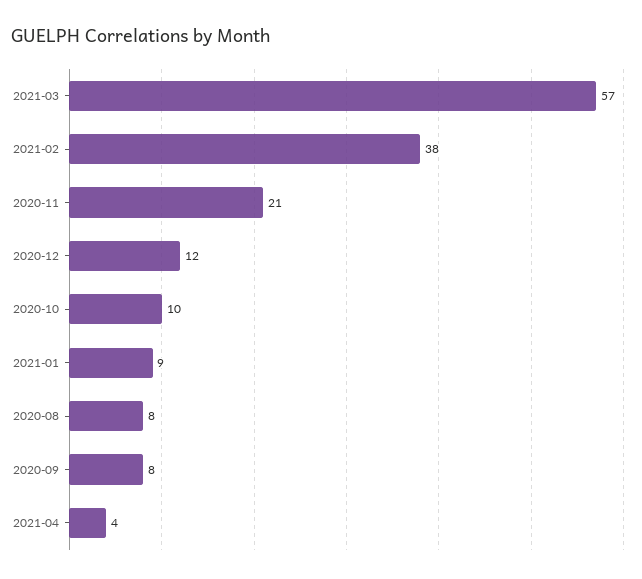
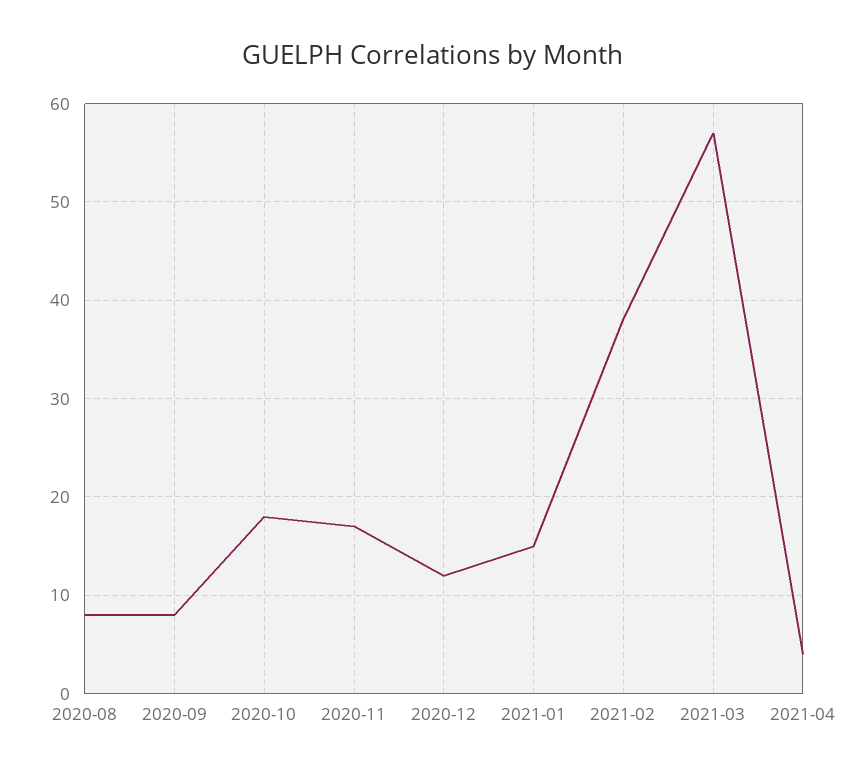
2020-11: 21 -> 17
2020-10: 10 -> 18
2021-01: 9 -> 15

